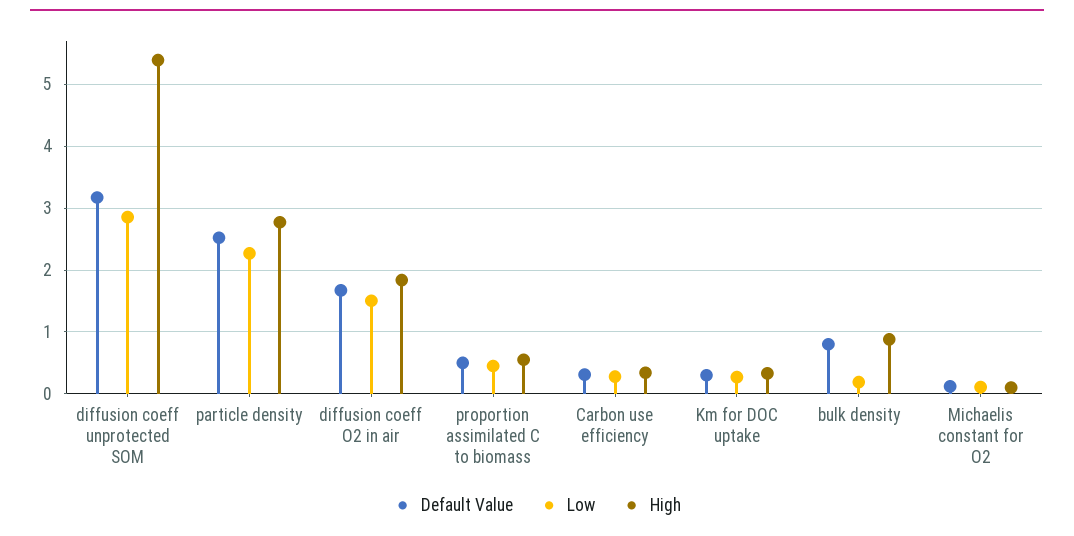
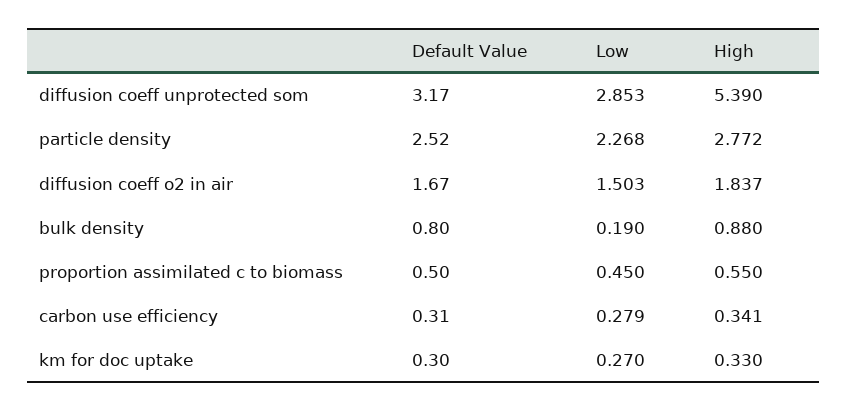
Default Value, Michaelis constant for O2: 0.1 -> none
Low, Michaelis constant for O2: 0.1 -> none
High, Michaelis constant for O2: 0.1 -> none

